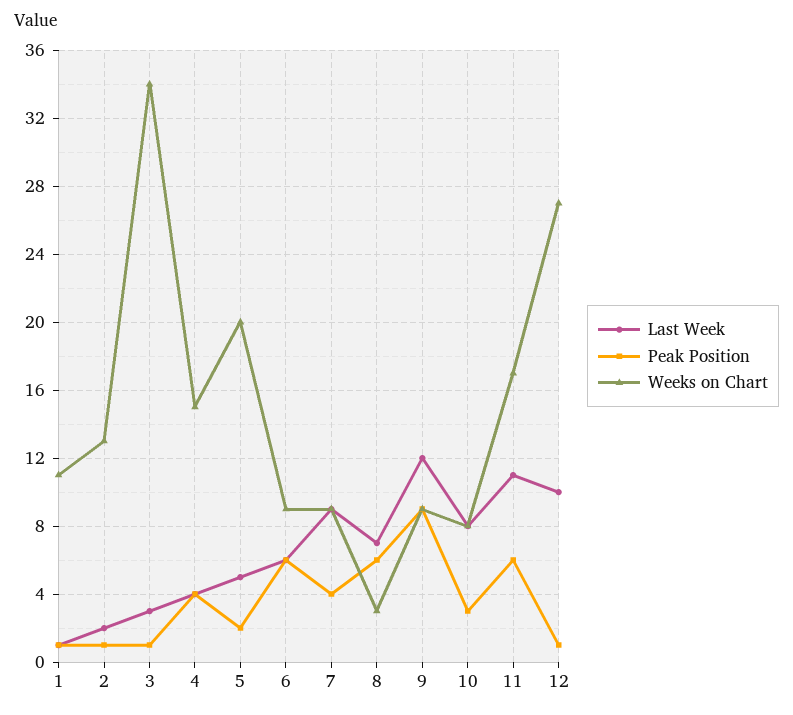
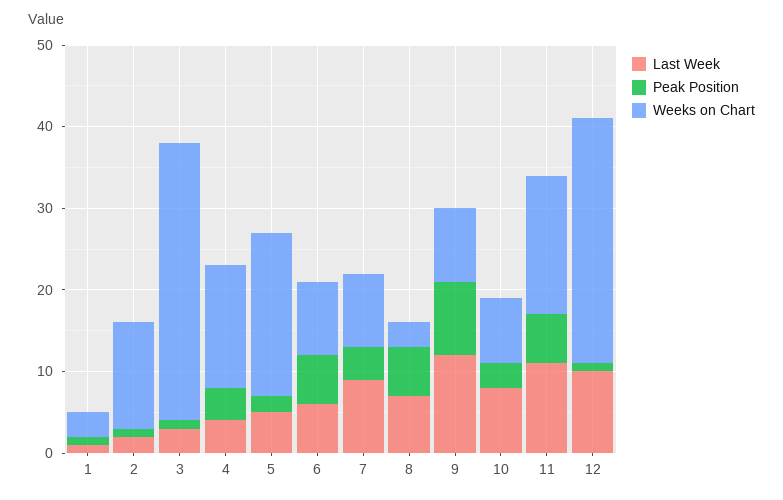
Weeks on Chart, 1: 11 -> 3
Weeks on Chart, 12: 27 -> 30

